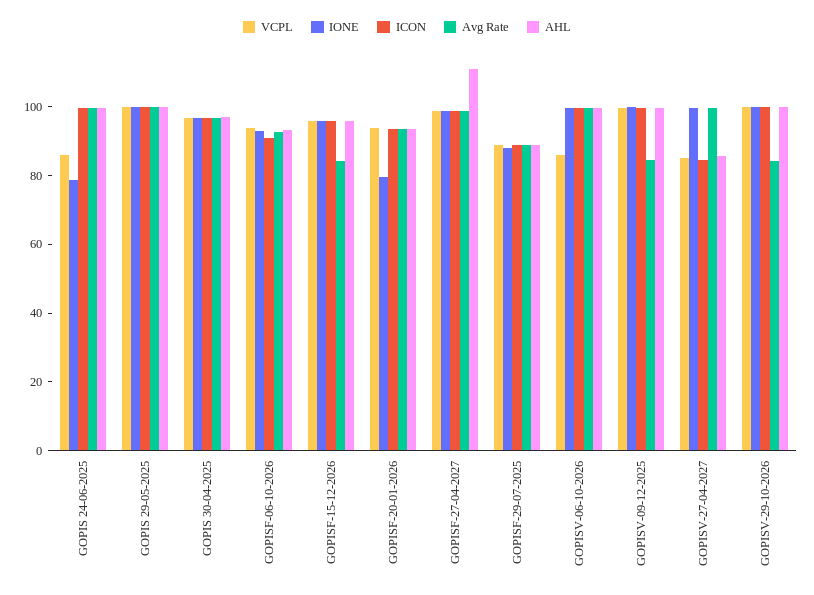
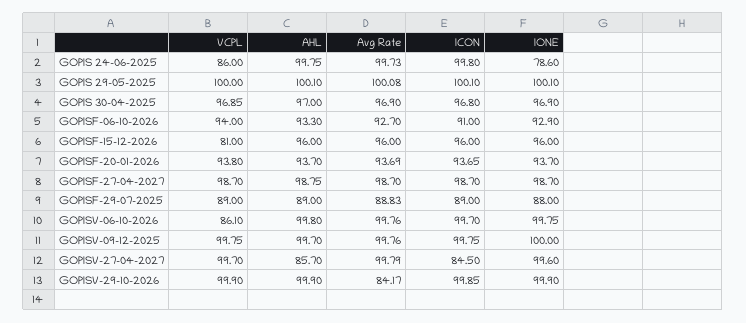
VCPL, GOPISF-15-12-2026: 95 -> 81
Avg Rate, GOPISF-15-12-2026: 85 -> 96
IONE, GOPISF-20-01-2026: 80 -> 93.7
AHL, GOPISF-27-04-2027: 110 -> 98.75
Avg Rate, GOPISV-09-12-2025: 85 -> 99.76
VCPL, GOPISV-27-04-2027: 85 -> 99.7

